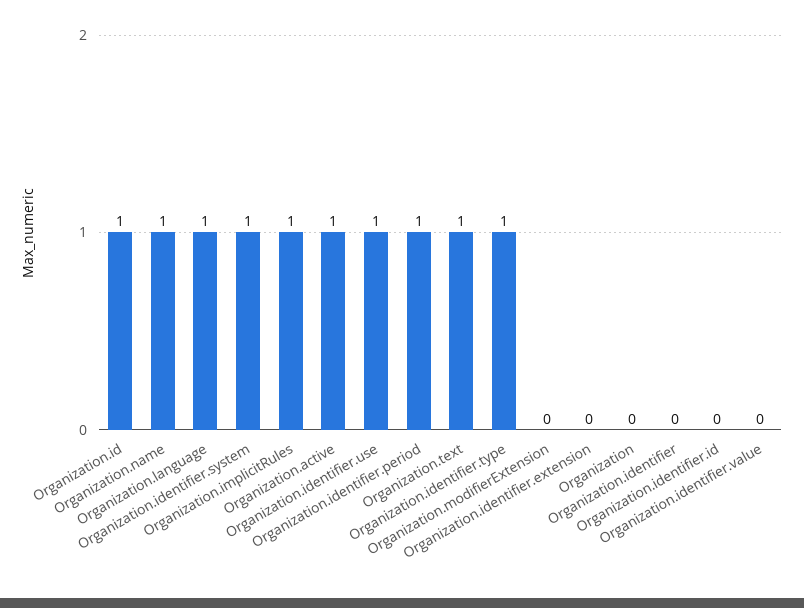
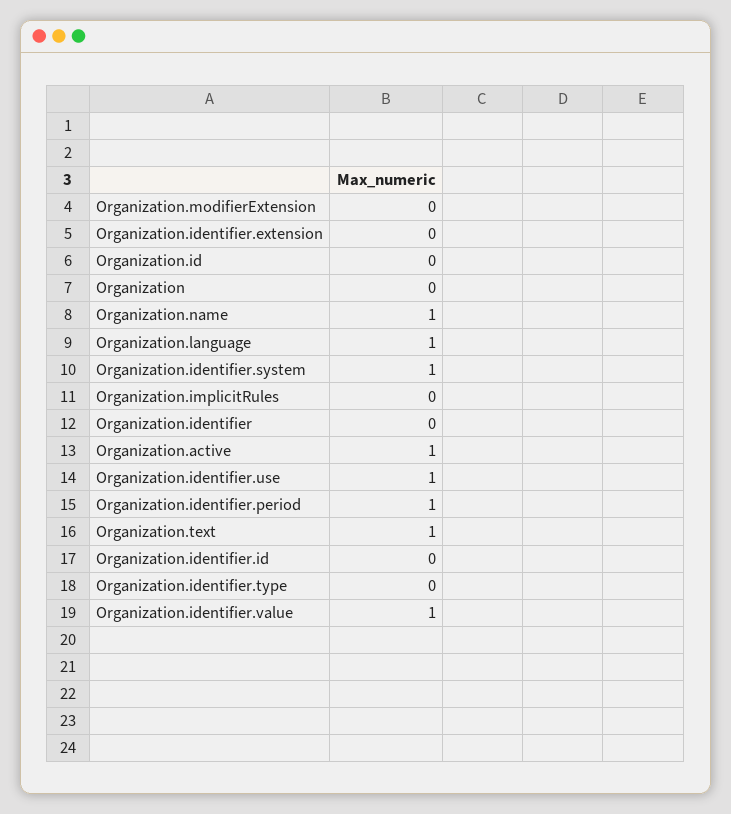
Organization.id: 1 -> 0
Organization.implicitRules: 1 -> 0
Organization.identifier.type: 1 -> 0
Organization.identifier.value: 0 -> 1

